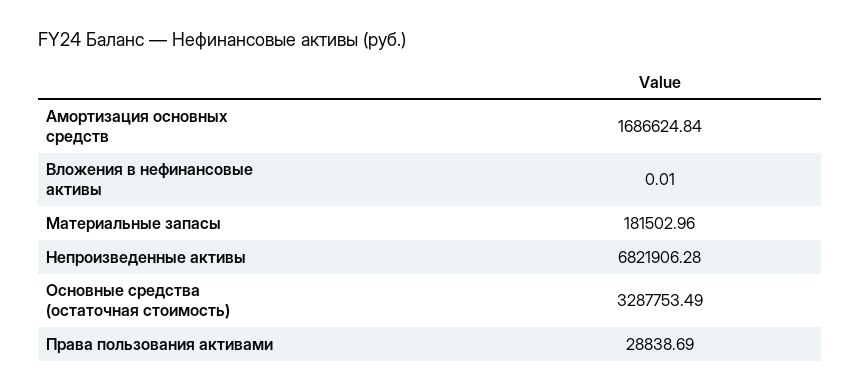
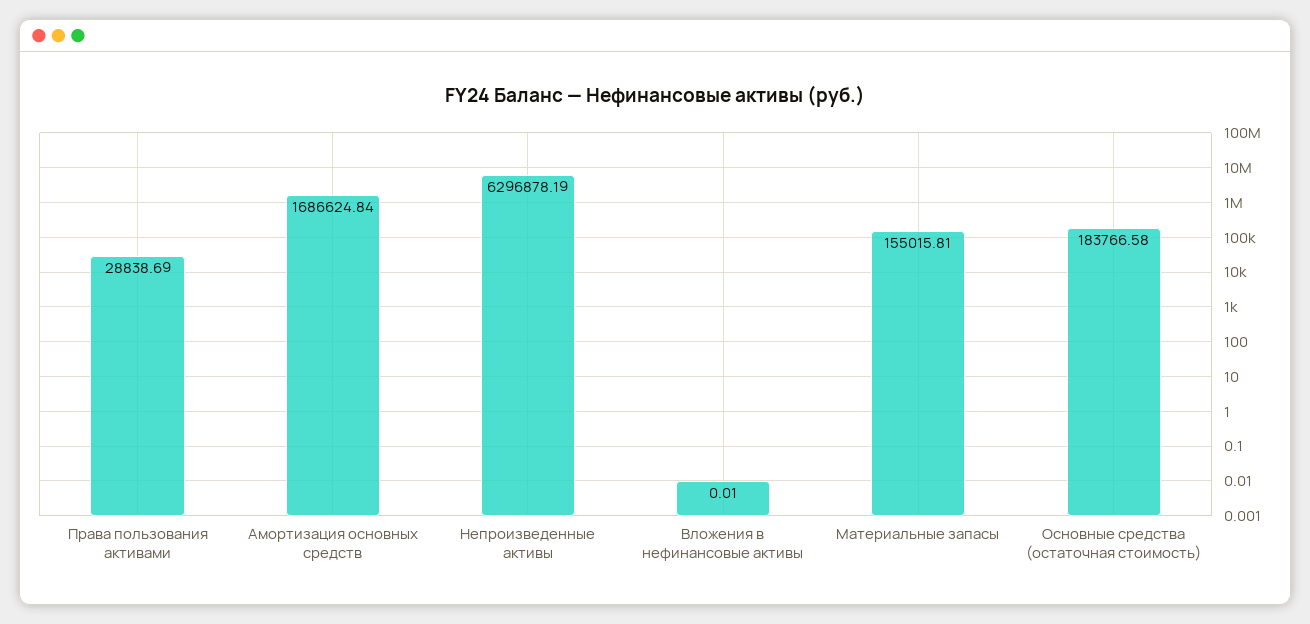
Материальные запасы: 181502.96 -> 155015.81
Непроизведенные активы: 6821906.28 -> 6296878.19
Основные средства (остаточная стоимость): 3287753.49 -> 183766.58

